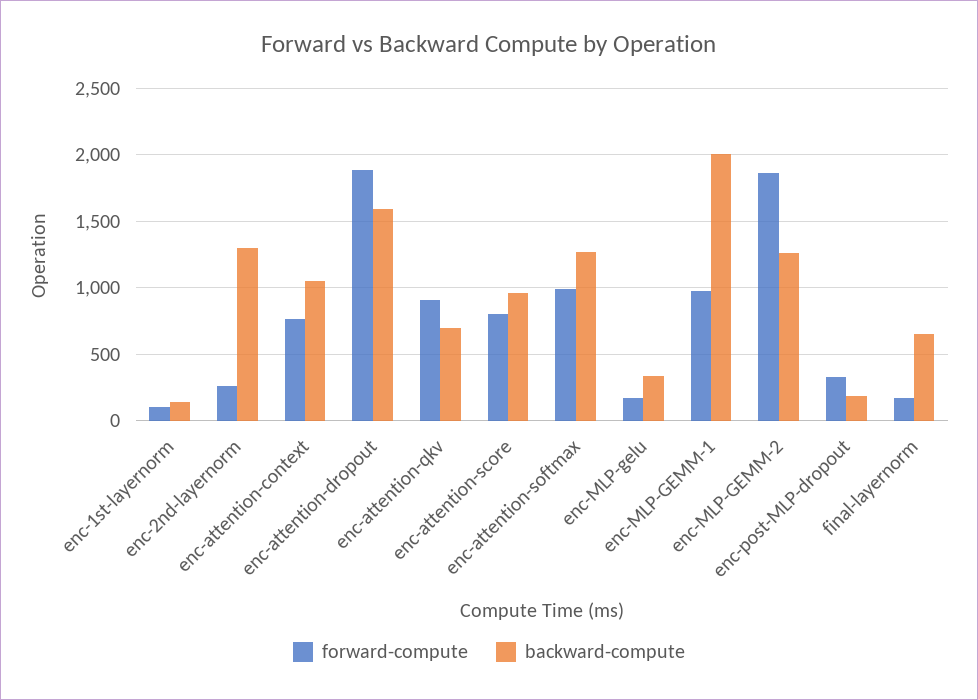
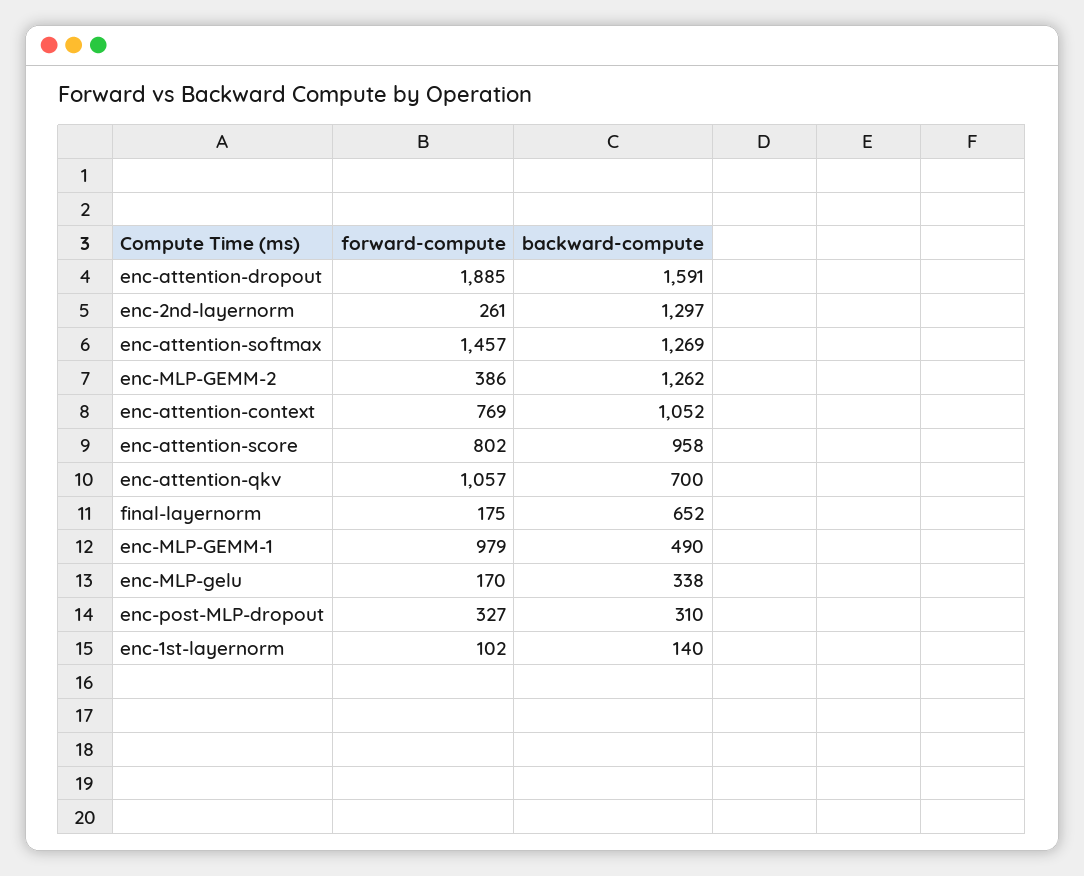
forward-compute, enc-attention-qkv: 900 -> 1057
forward-compute, enc-attention-softmax: 1000 -> 1457
backward-compute, enc-MLP-GEMM-1: 2000 -> 490
forward-compute, enc-MLP-GEMM-2: 1850 -> 386
backward-compute, enc-post-MLP-dropout: 200 -> 310

